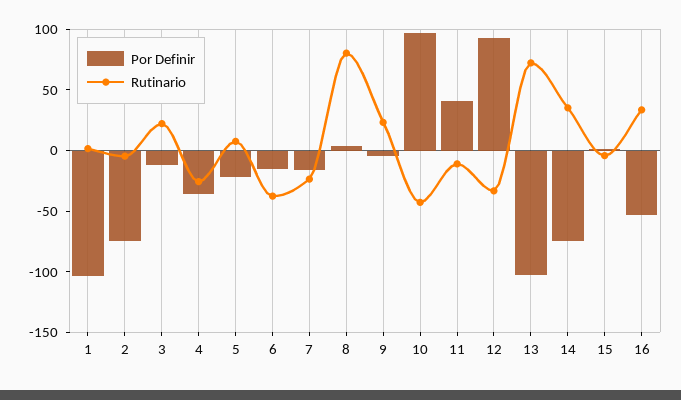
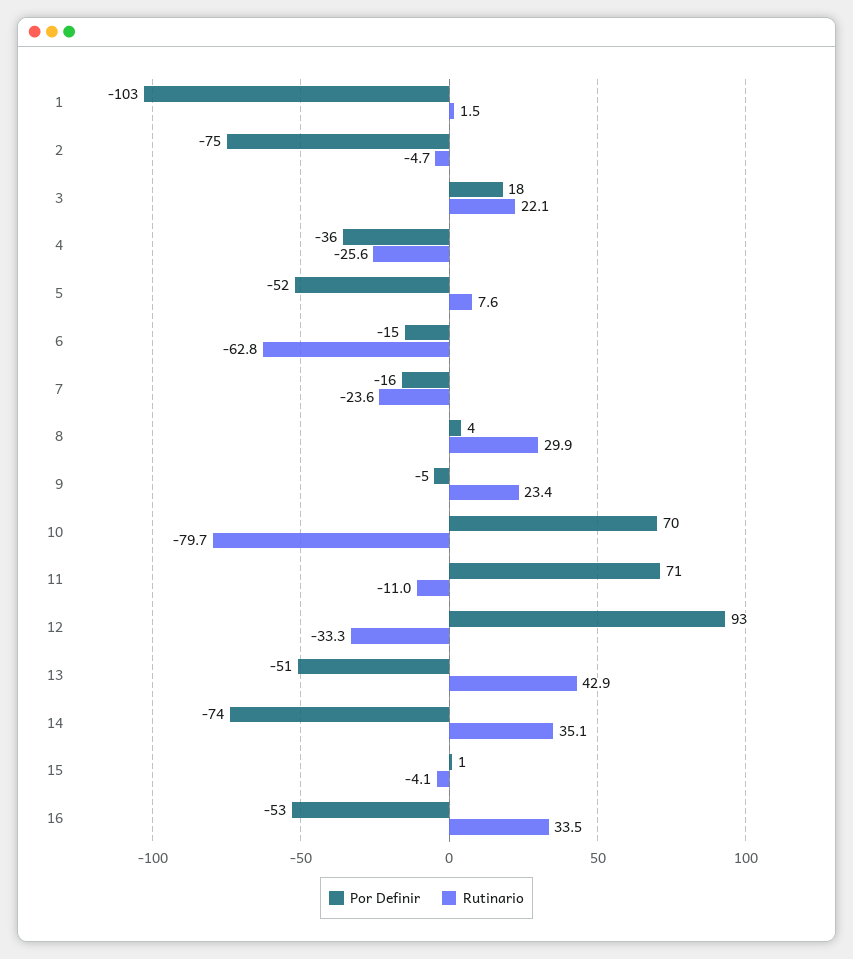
Por Definir, 3: -10 -> 18
Por Definir, 5: -20 -> -52
Rutinario, 6: -40 -> -62.8
Rutinario, 8: 80 -> 29.9
Por Definir, 10: 100 -> 70
Rutinario, 10: -40 -> -79.7
Por Definir, 11: 40 -> 71
Por Definir, 13: -100 -> -51
Rutinario, 13: 70 -> 42.9

